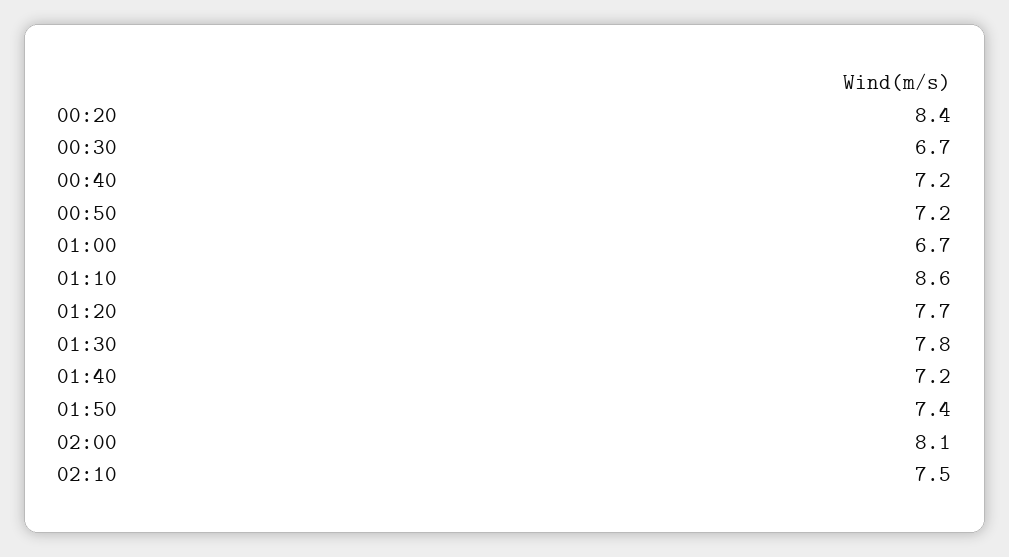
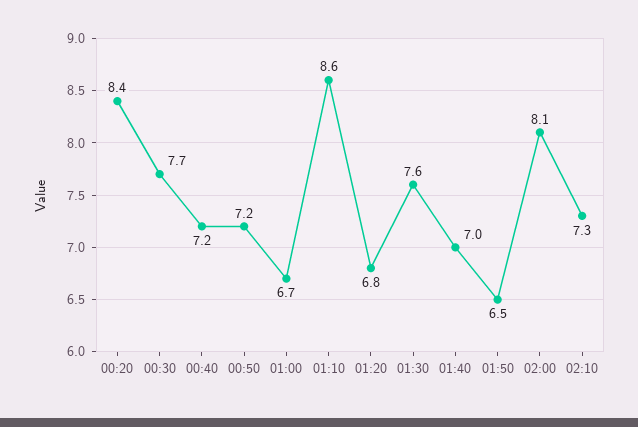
00:30: 6.7 -> 7.7
01:20: 7.7 -> 6.8
01:30: 7.8 -> 7.6
01:40: 7.2 -> 7
01:50: 7.4 -> 6.5
02:10: 7.5 -> 7.3

